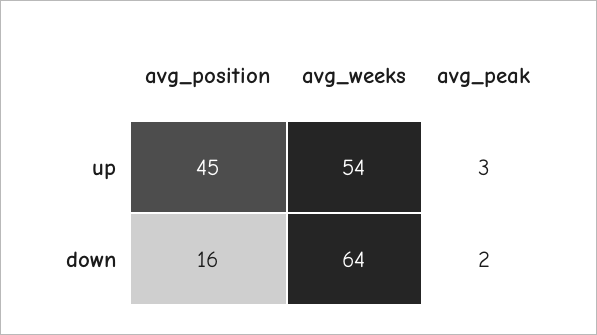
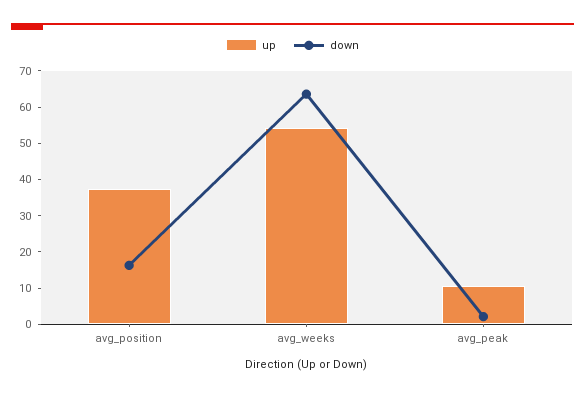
up, avg_position: 45 -> 37.5
up, avg_peak: 3 -> 10

